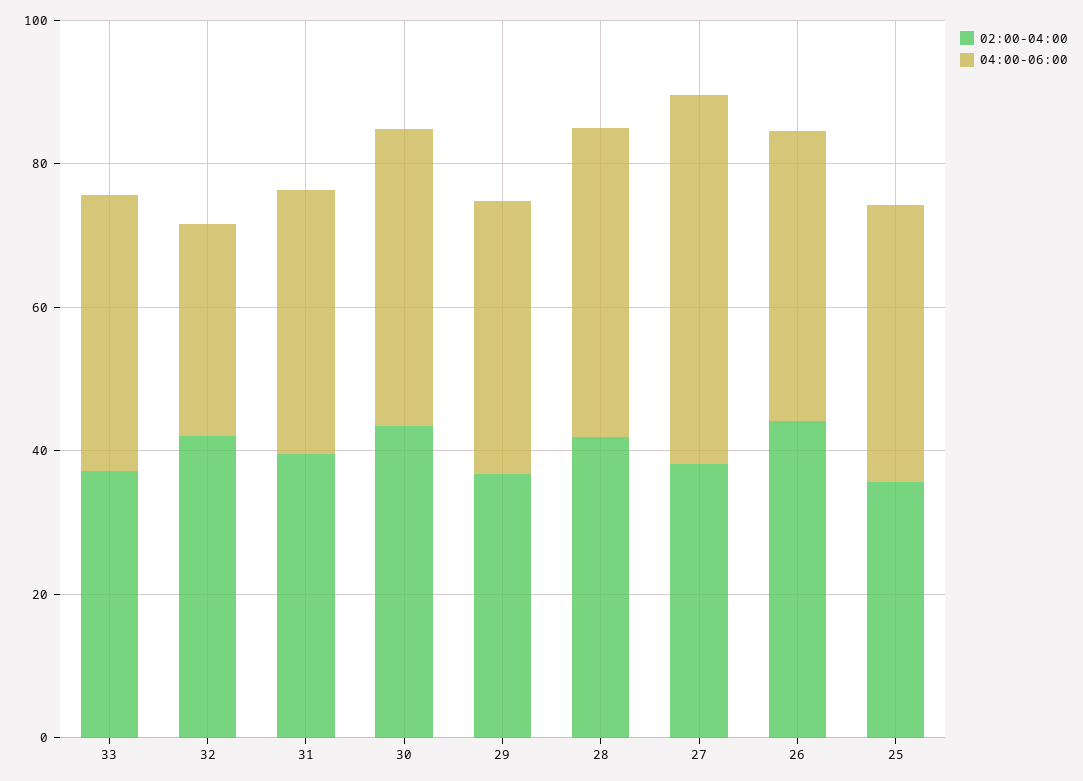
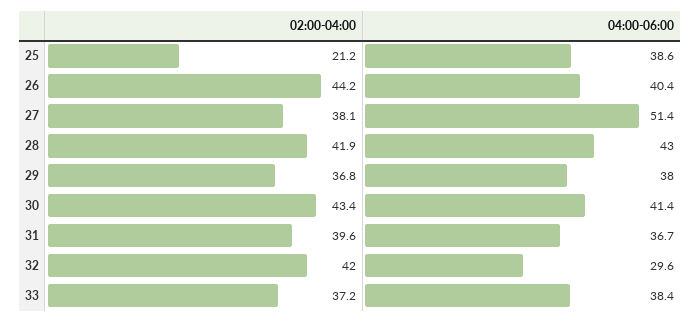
02:00-04:00, 25: 35 -> 21.2

